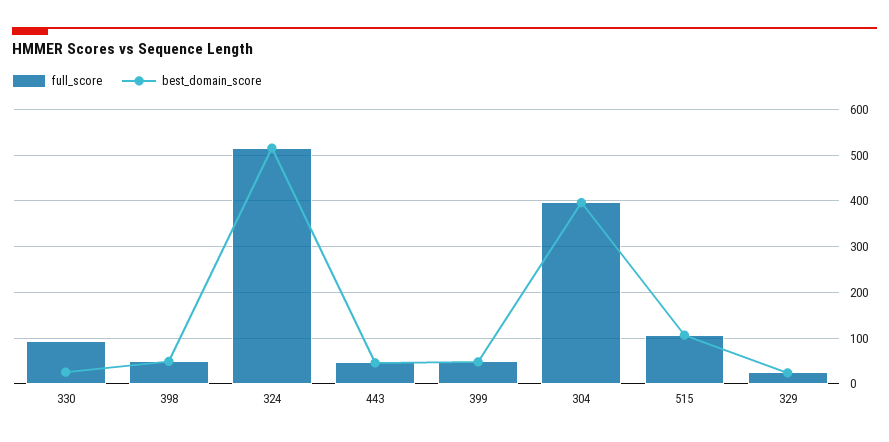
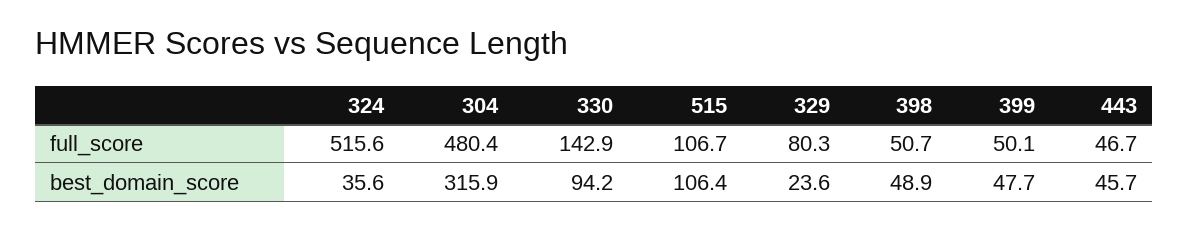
full_score, 330: 100 -> 142.9
best_domain_score, 330: 20 -> 94.2
best_domain_score, 324: 520 -> 35.6
full_score, 304: 400 -> 480.4
best_domain_score, 304: 400 -> 315.9
full_score, 329: 20 -> 80.3

